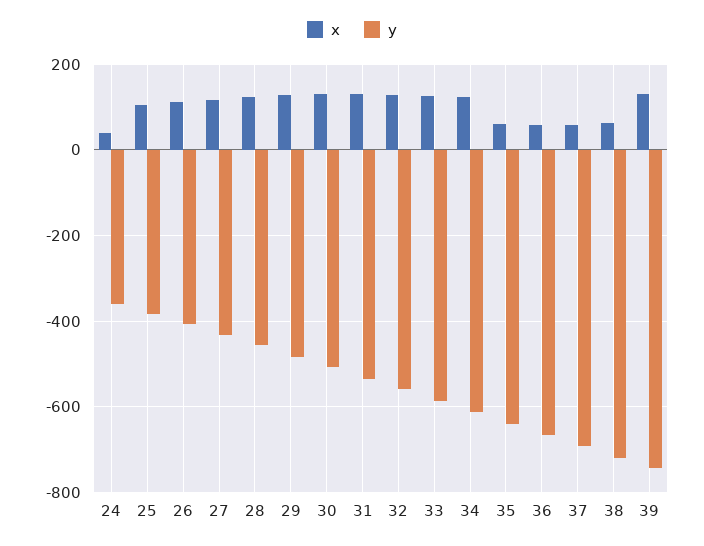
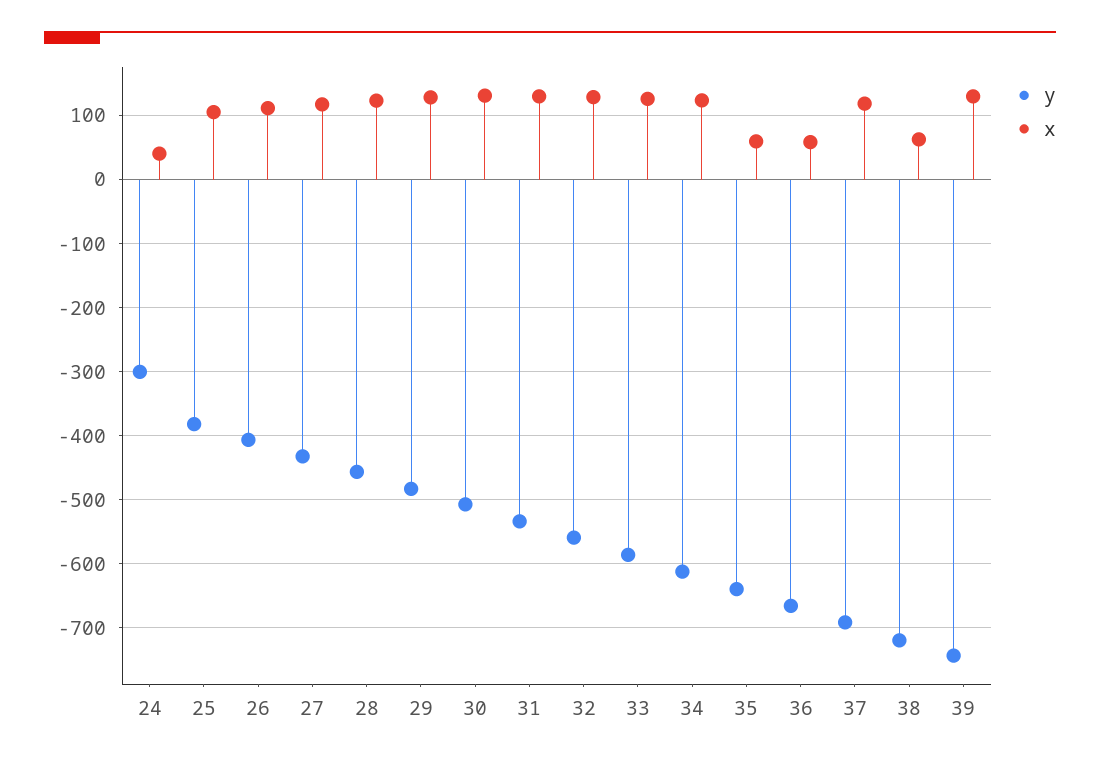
y, 24: -360 -> -300
x, 37: 60 -> 120

